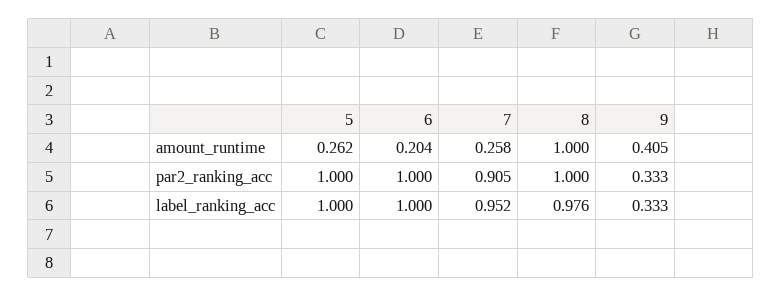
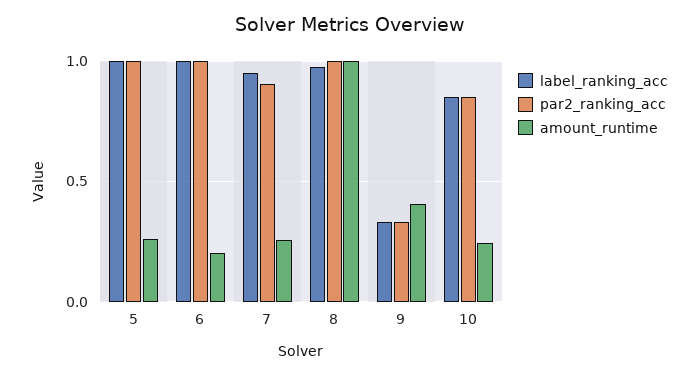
label_ranking_acc, 10: none -> 0.85
par2_ranking_acc, 10: none -> 0.85
amount_runtime, 10: none -> 0.25

